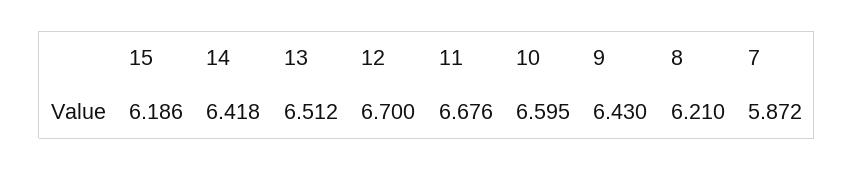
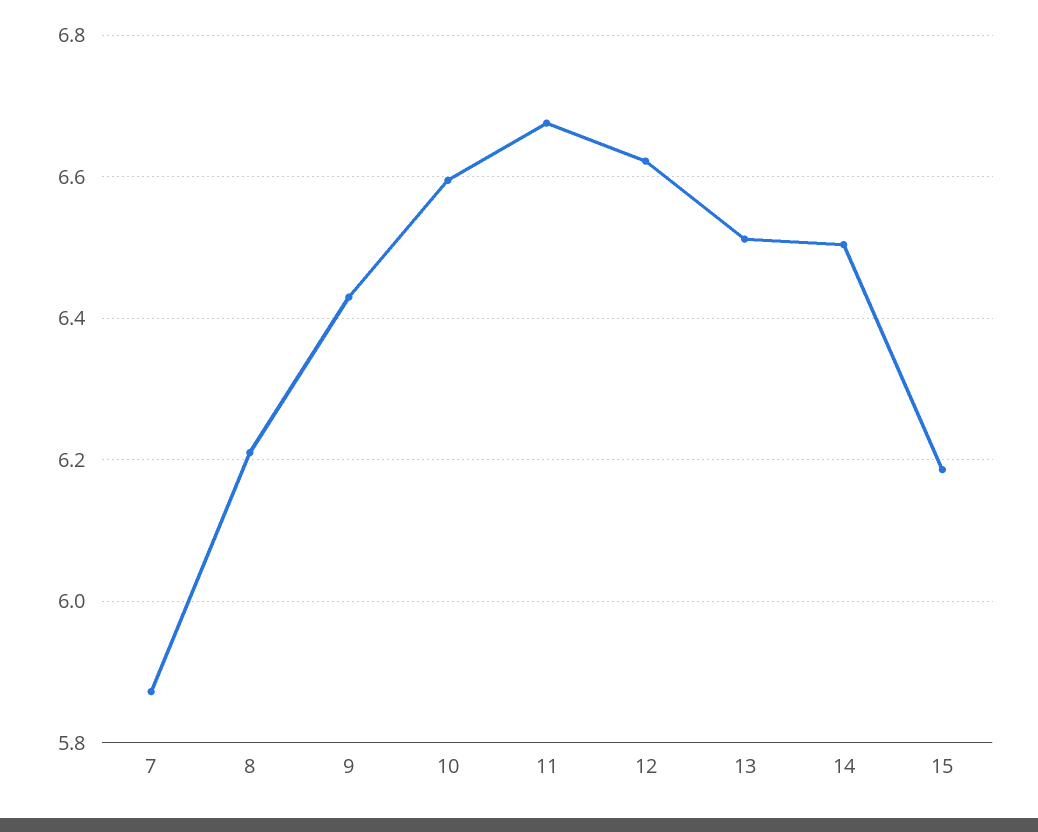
14: 6.418 -> 6.5
12: 6.7 -> 6.62

